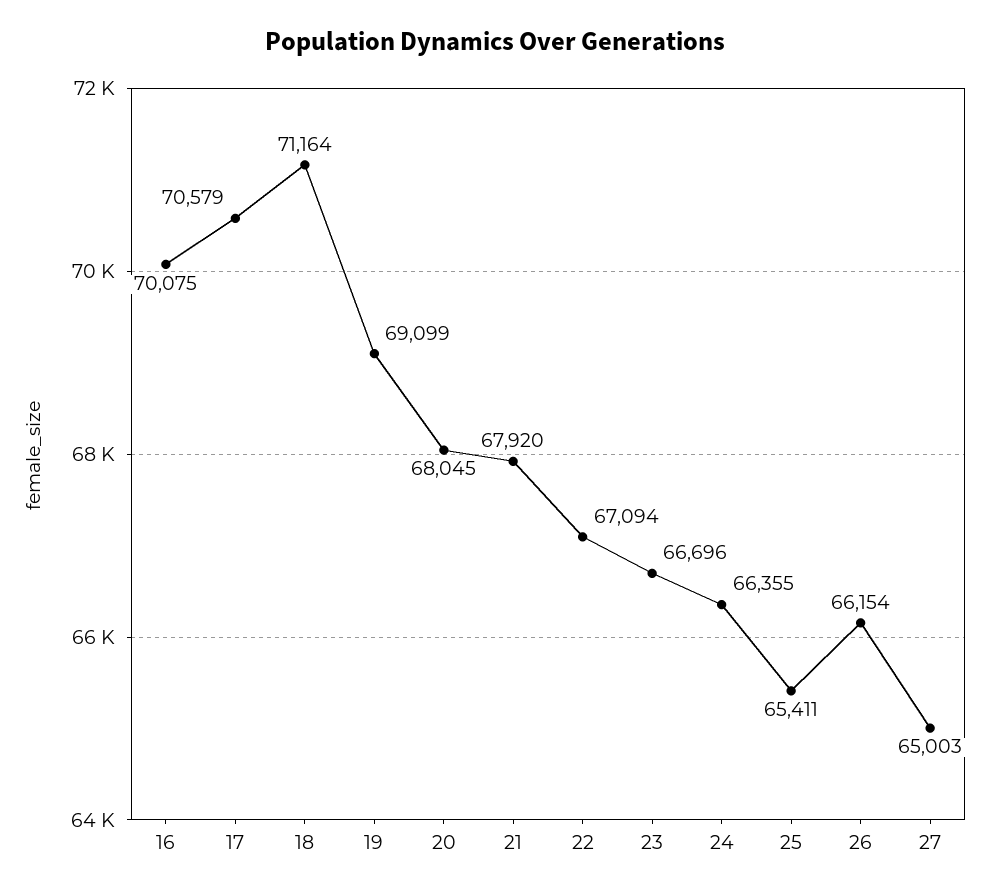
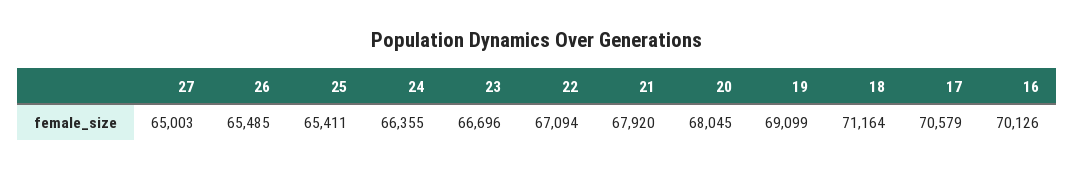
16: 70075 -> 70126
26: 66154 -> 65485

